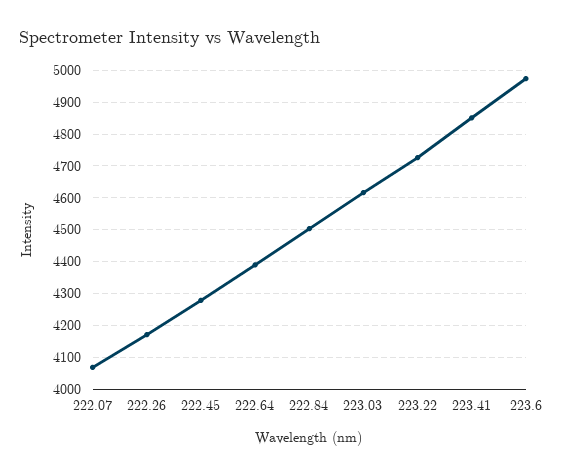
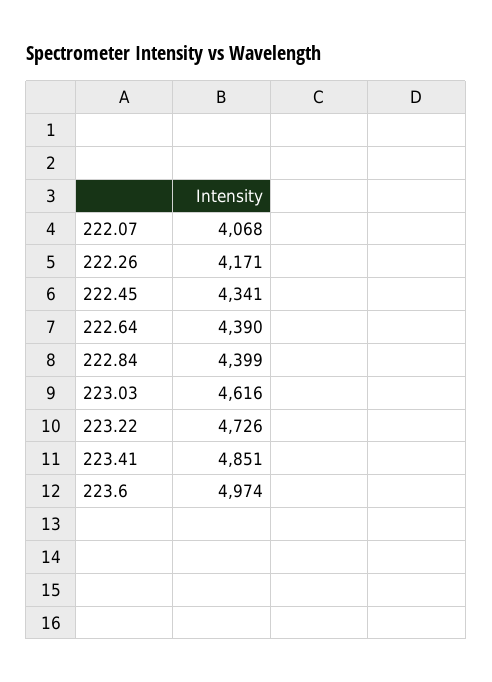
222.45: 4280 -> 4341
222.84: 4500 -> 4399

